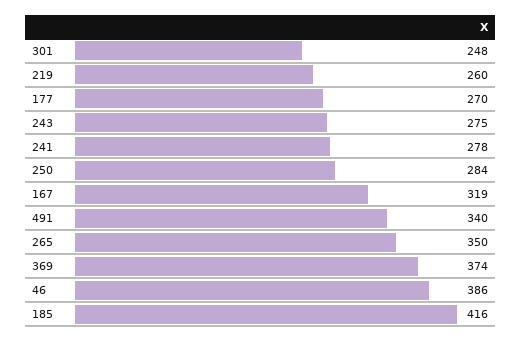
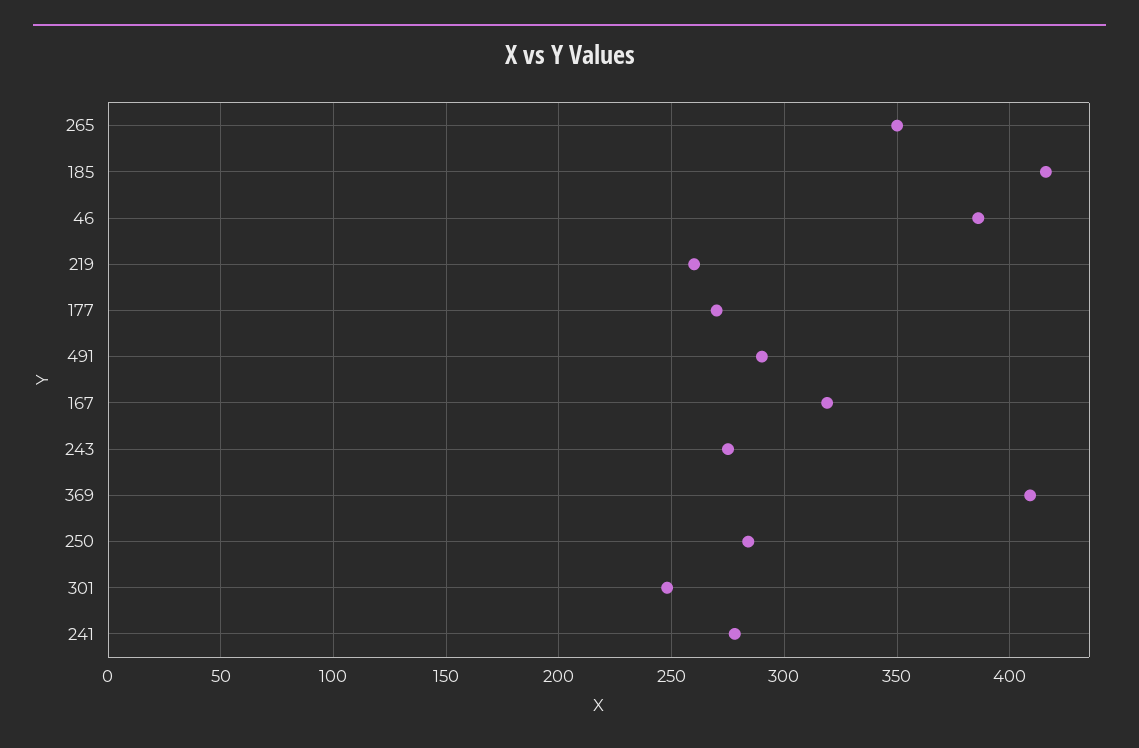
491: 340 -> 290
369: 374 -> 410

